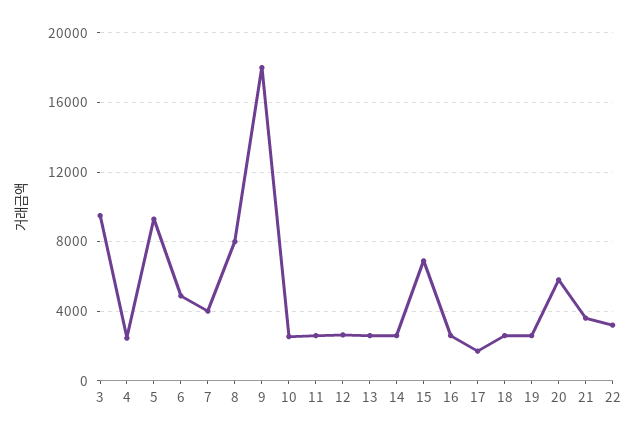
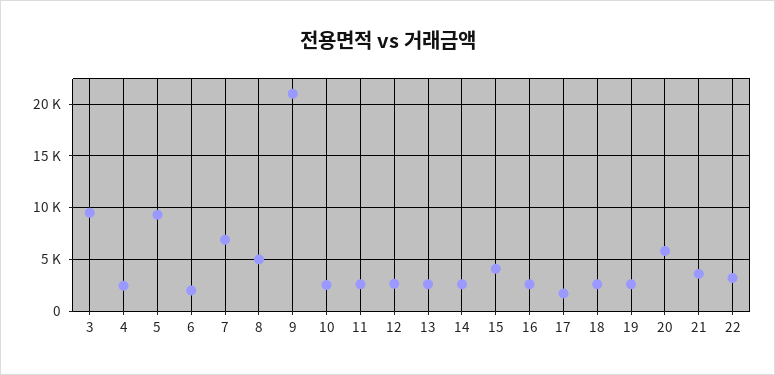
6: 5000 -> 2000
7: 4000 -> 7000
8: 8000 -> 5000
9: 18000 -> 21000
15: 7000 -> 4000

